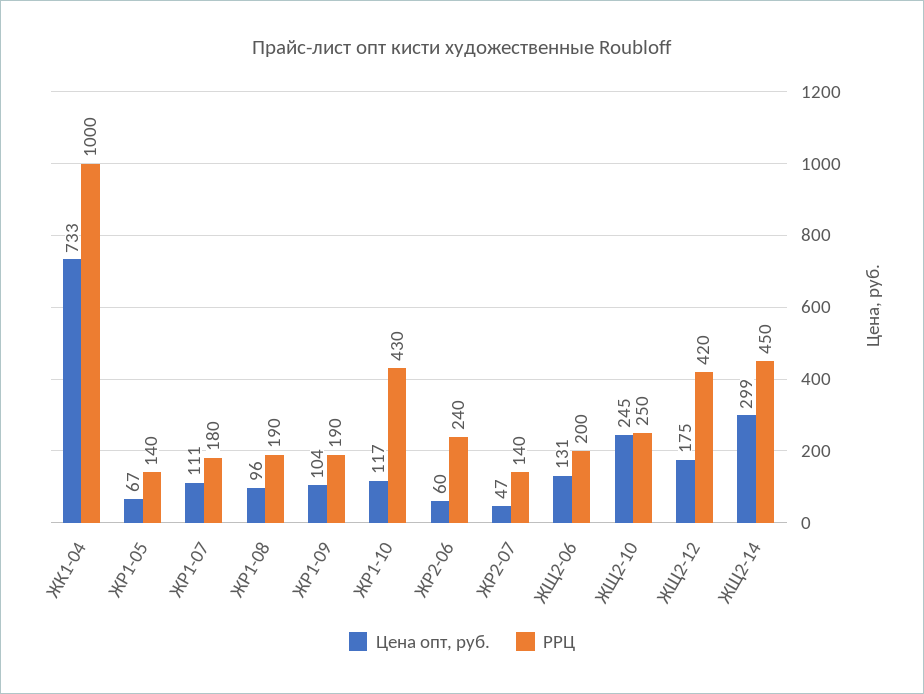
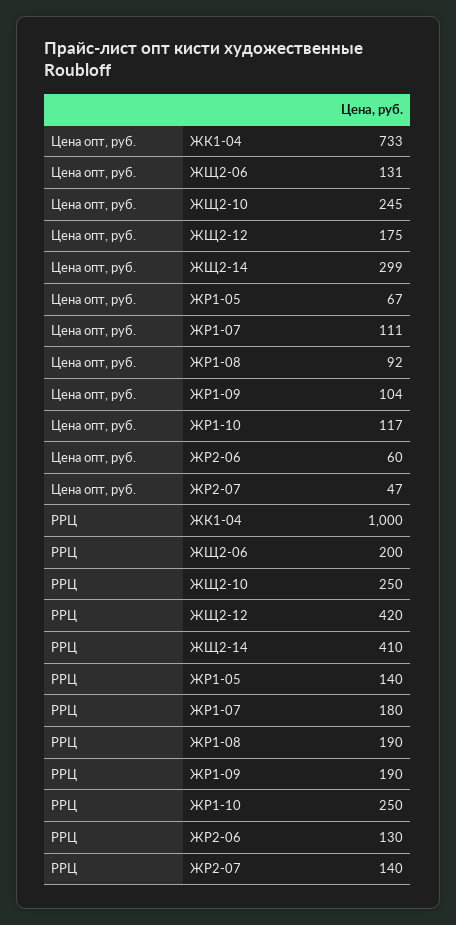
Цена опт, руб., ЖР1-08: 96 -> 92
РРЦ, ЖР1-10: 430 -> 250
РРЦ, ЖР2-06: 240 -> 130
РРЦ, ЖЩ2-14: 450 -> 410

